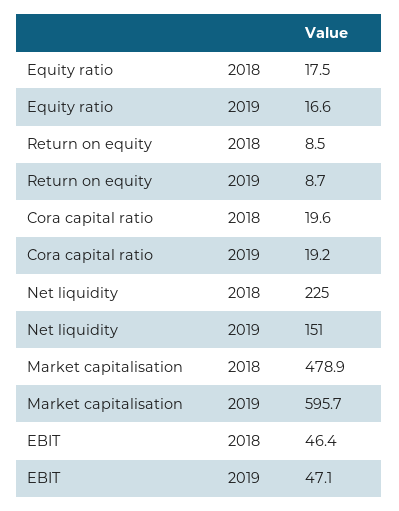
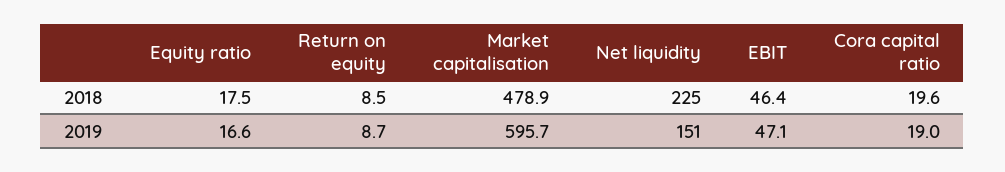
Cora capital ratio, 2019: 19.2 -> 19

